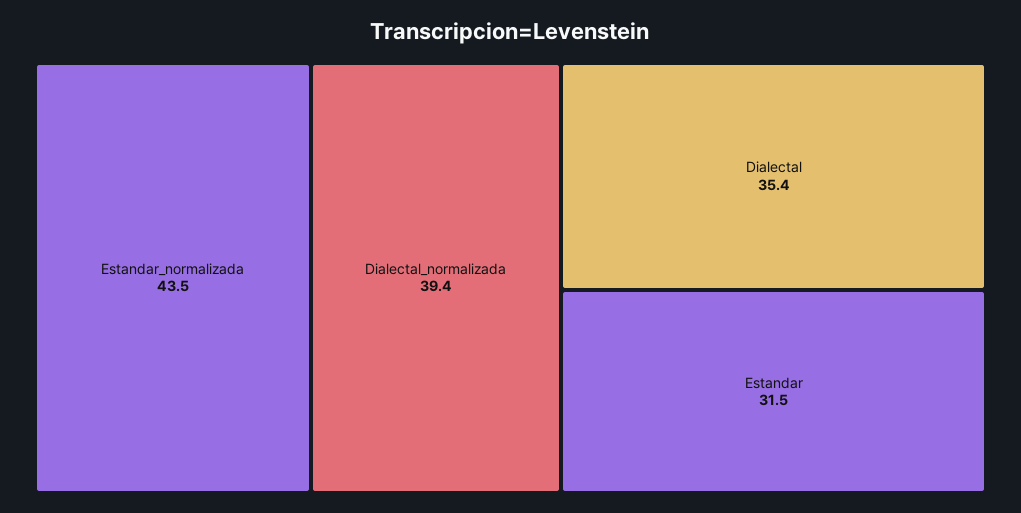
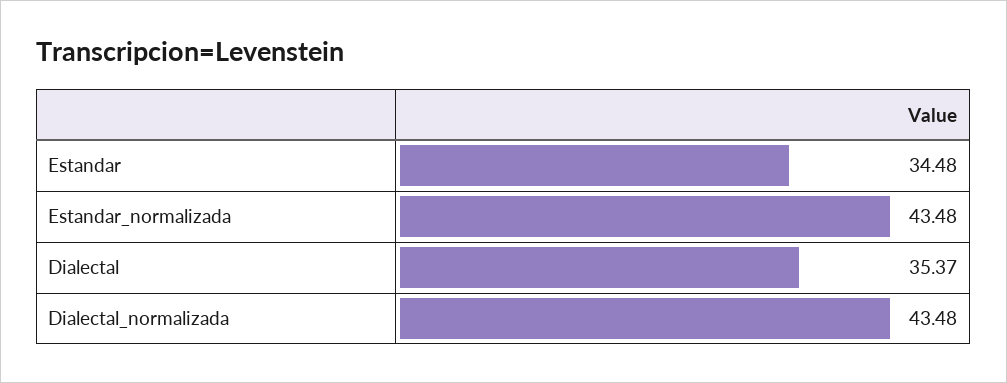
Dialectal_normalizada: 39.4 -> 43.48
Estandar: 31.5 -> 34.48

